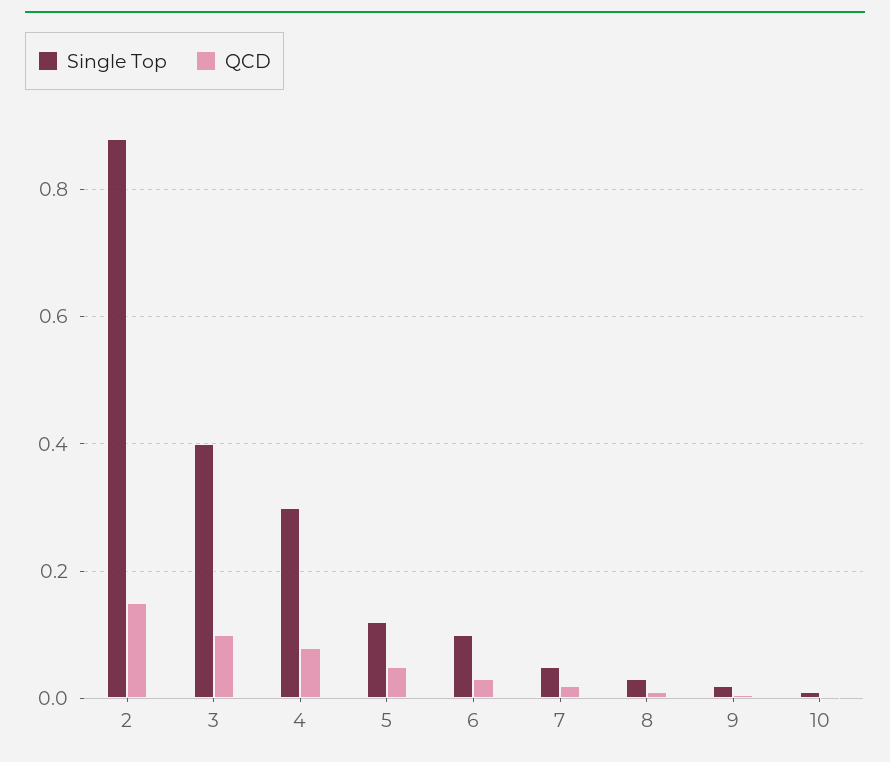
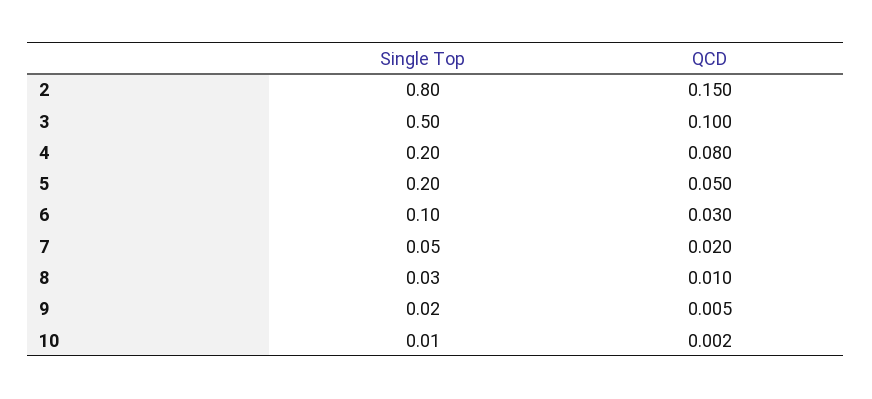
Single Top, 2: 0.88 -> 0.8
Single Top, 3: 0.4 -> 0.5
Single Top, 4: 0.3 -> 0.2
Single Top, 5: 0.12 -> 0.2

